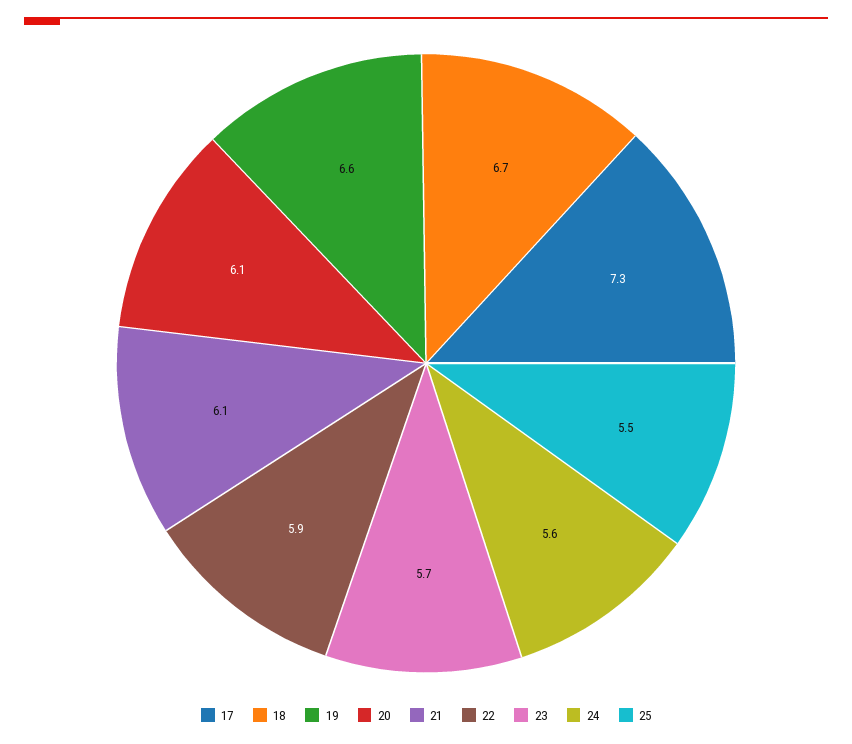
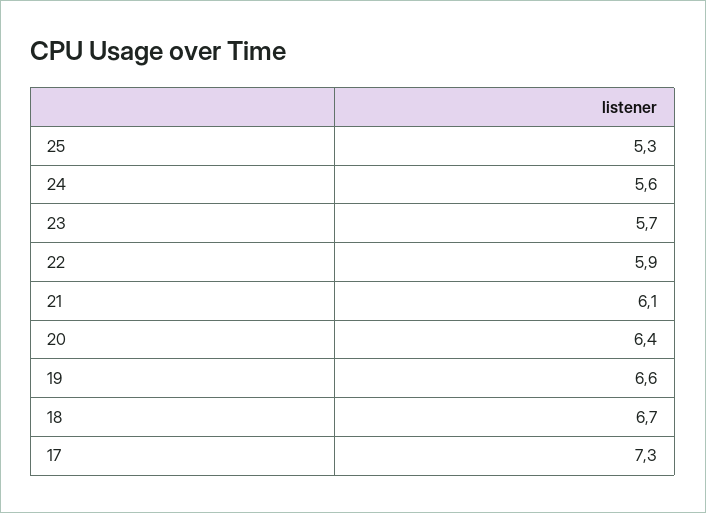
20: 6.1 -> 6.4
25: 5.5 -> 5.3

